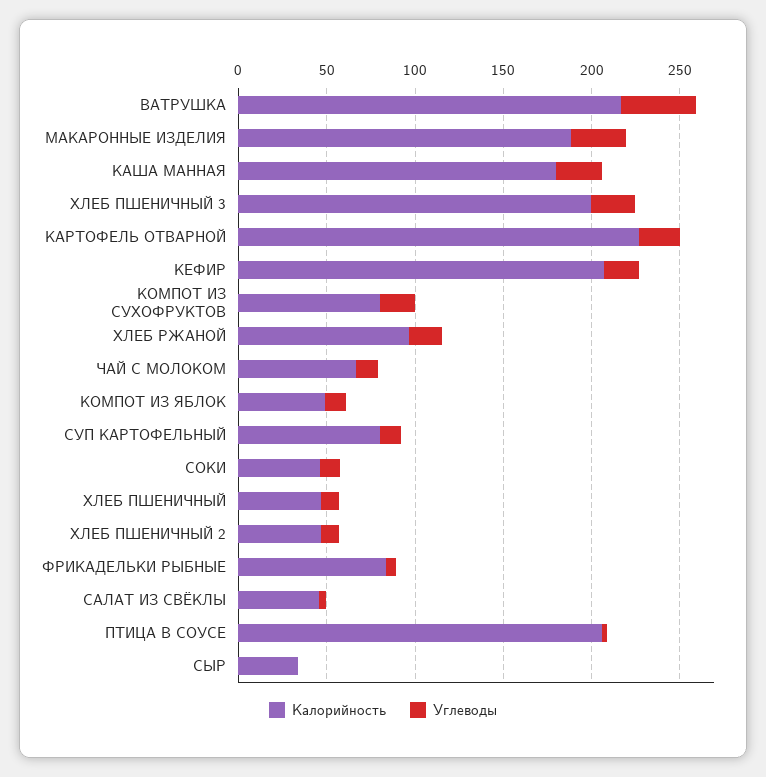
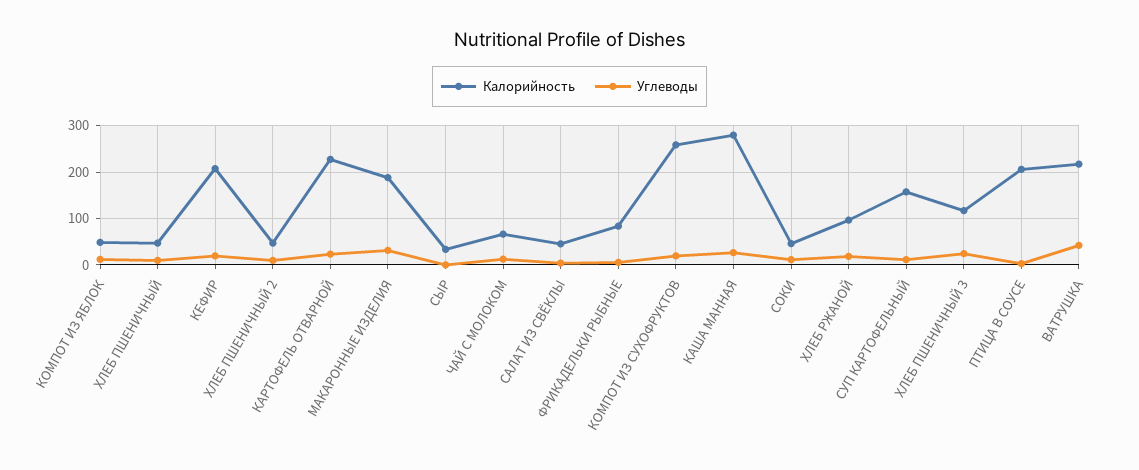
Калорийность, КАША МАННАЯ: 180 -> 280
Калорийность, ХЛЕБ ПШЕНИЧНЫЙ 3: 200 -> 120
Калорийность, КОМПОТ ИЗ СУХОФРУКТОВ: 80 -> 260
Калорийность, СУП КАРТОФЕЛЬНЫЙ: 80 -> 160

